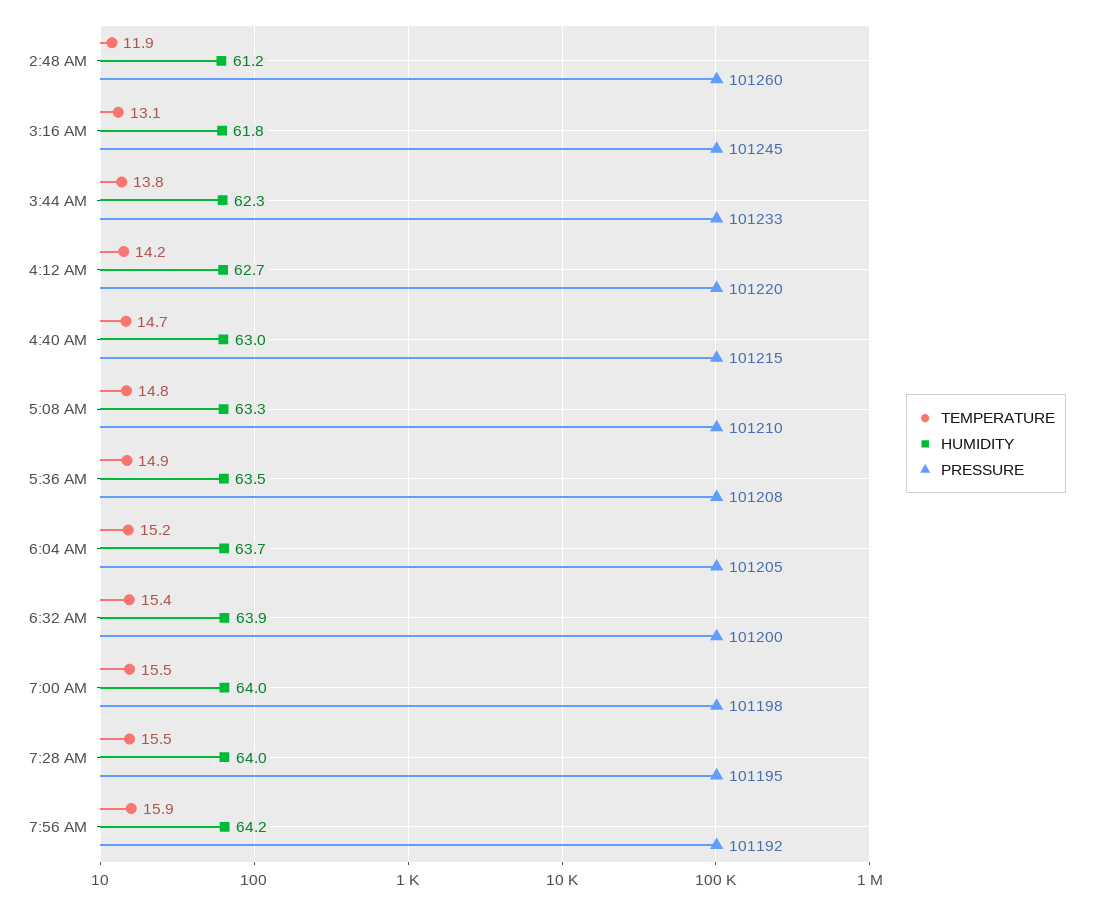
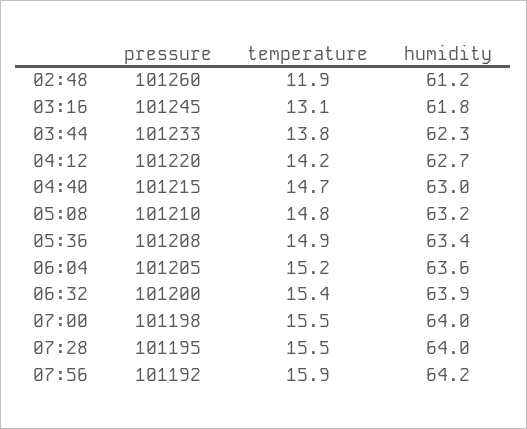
HUMIDITY, 5:08 AM: 63.3 -> 63.2
HUMIDITY, 5:36 AM: 63.5 -> 63.4
HUMIDITY, 6:04 AM: 63.7 -> 63.6

